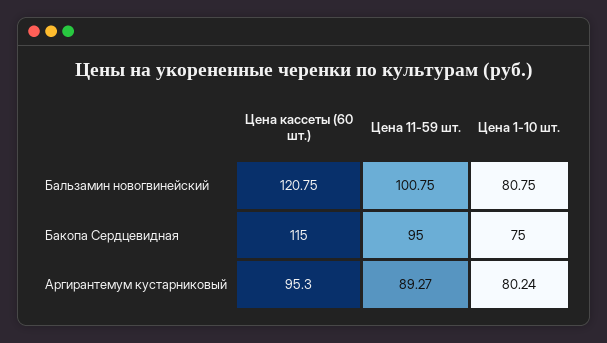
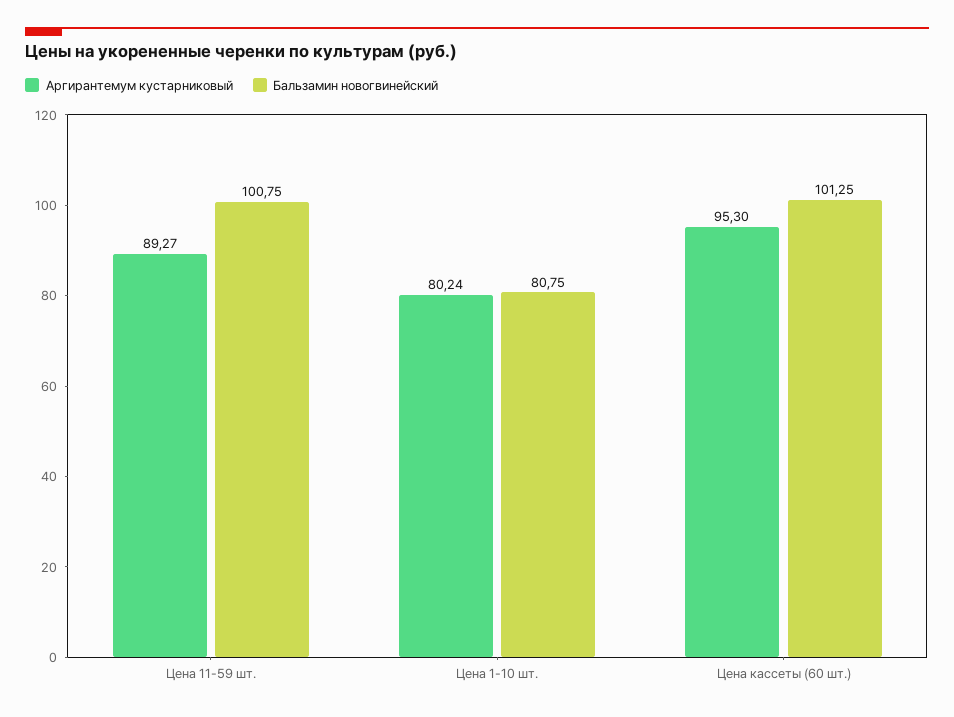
Бальзамин новогвинейский, Цена кассеты (60 шт.): 120.75 -> 101.25
Бакопа Сердцевидная, Цена кассеты (60 шт.): 115 -> none
Бакопа Сердцевидная, Цена 11-59 шт.: 95 -> none
Бакопа Сердцевидная, Цена 1-10 шт.: 75 -> none

